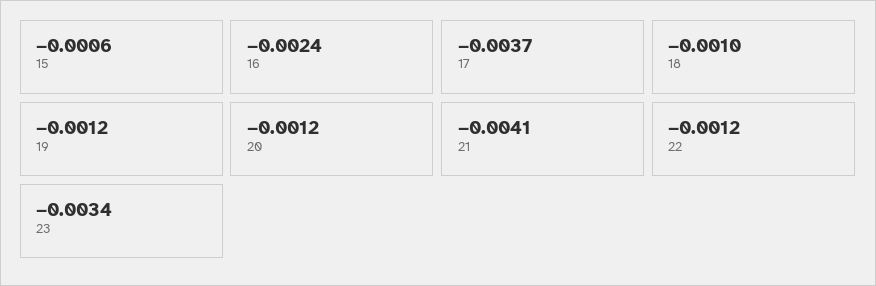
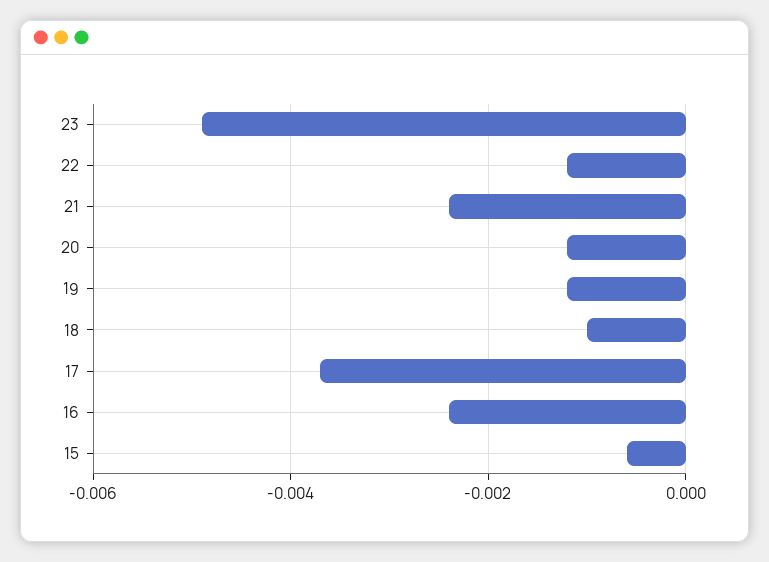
21: -0.0041 -> -0.0025
23: -0.0034 -> -0.005

